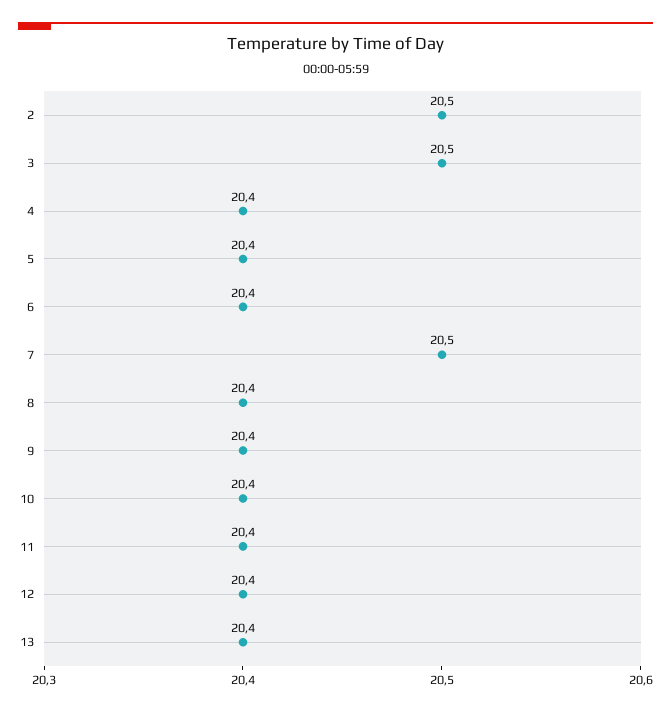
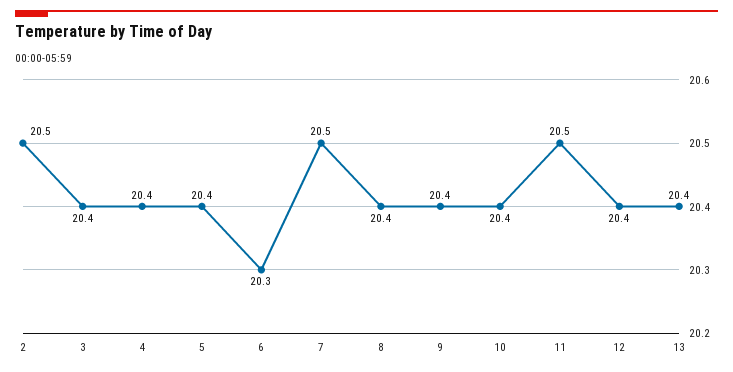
3: 20.5 -> 20.4
6: 20.4 -> 20.3
11: 20.4 -> 20.5

